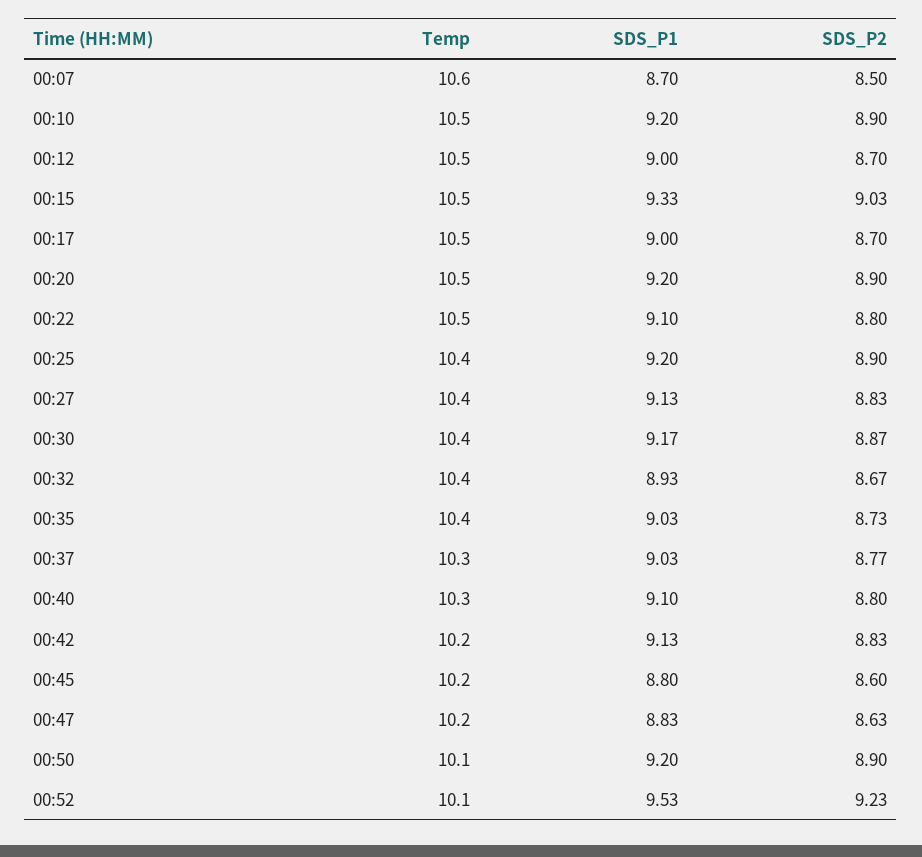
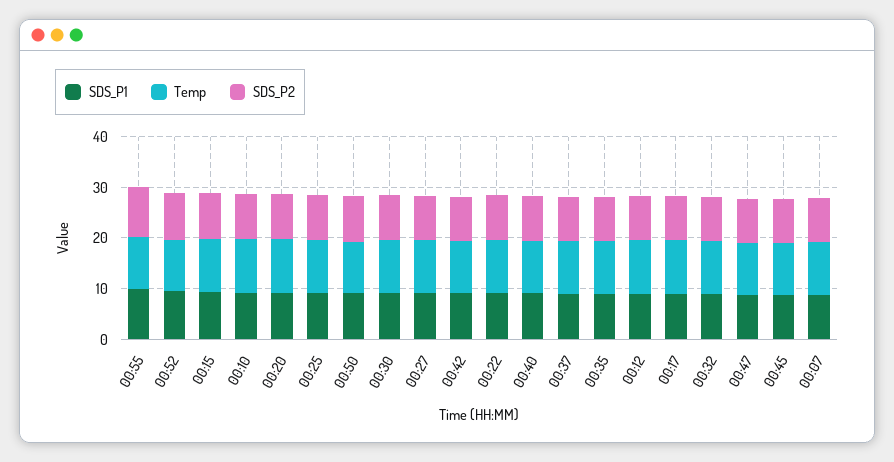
SDS_P1, 00:55: none -> 10
Temp, 00:55: none -> 10
SDS_P2, 00:55: none -> 10

